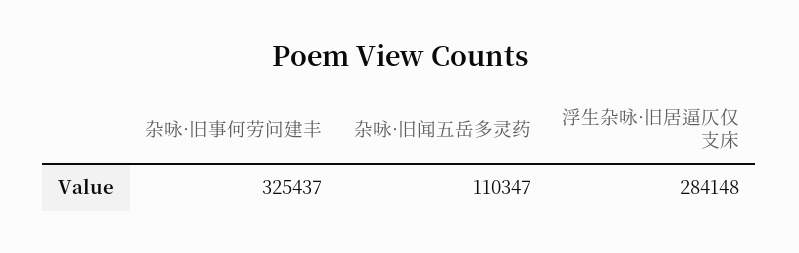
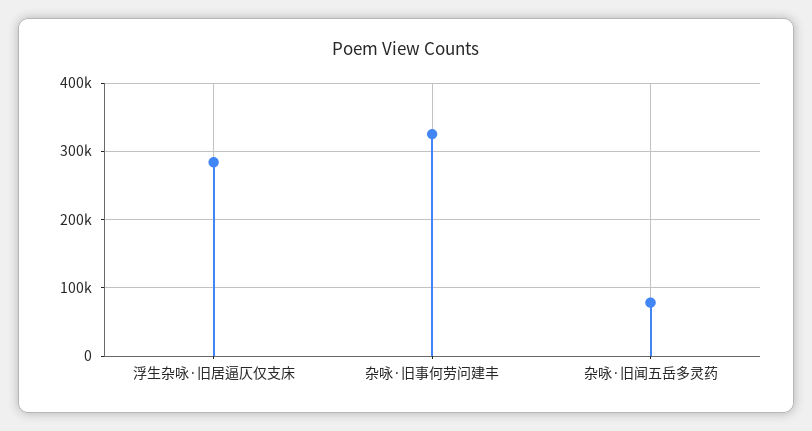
杂咏·旧闻五岳多灵药: 110347 -> 80000

